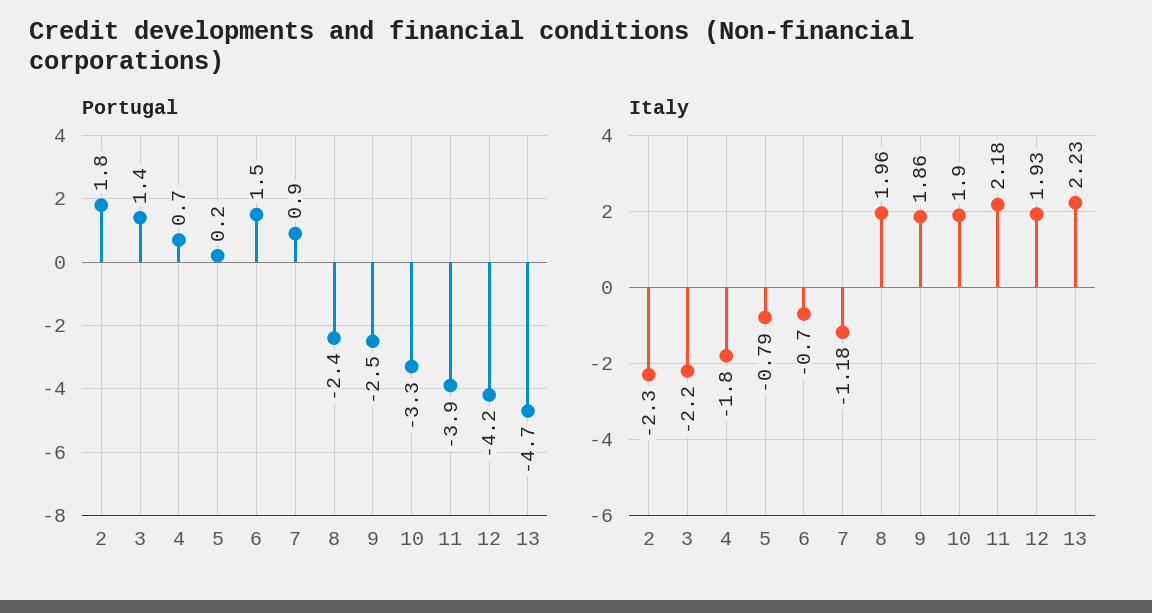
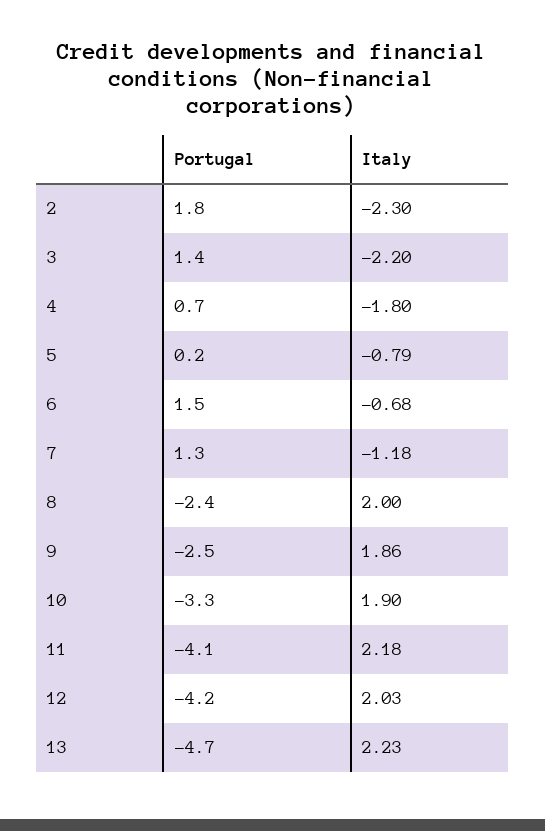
Portugal, 7: 0.9 -> 1.3
Portugal, 11: -3.9 -> -4.1
Italy, 6: -0.7 -> -0.68
Italy, 8: 1.96 -> 2
Italy, 12: 1.93 -> 2.03

